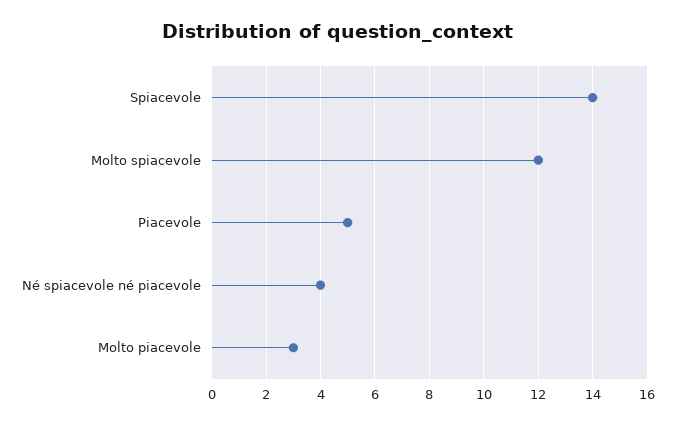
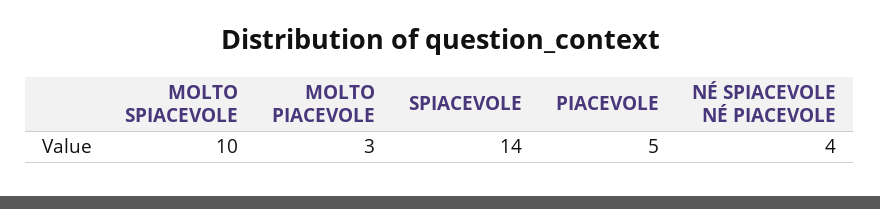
Molto spiacevole: 12 -> 10

